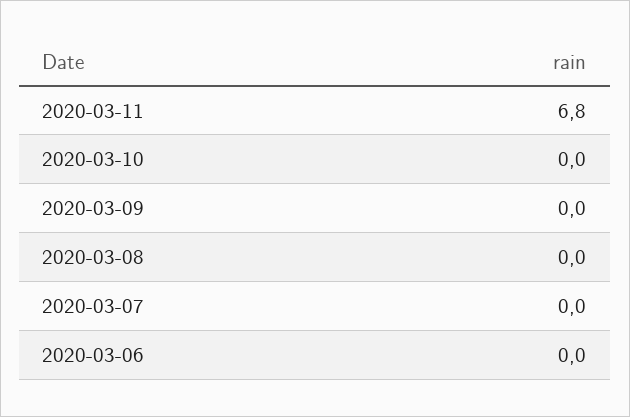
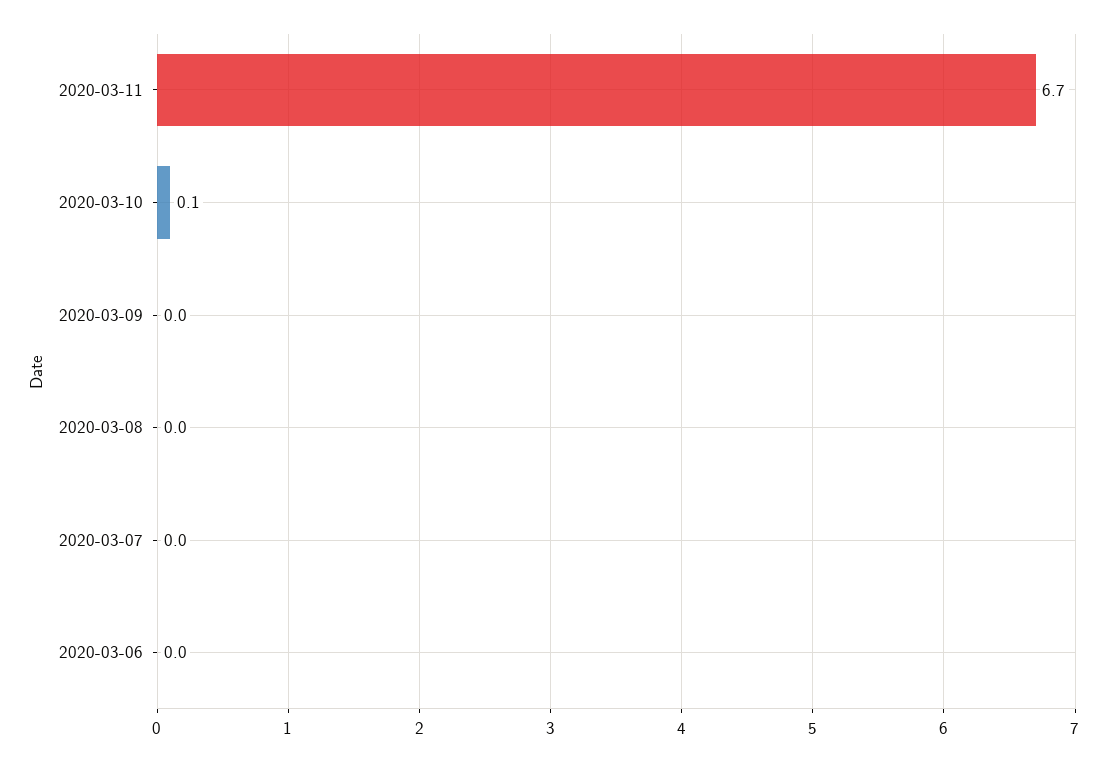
2020-03-11: 6.8 -> 6.7
2020-03-10: 0 -> 0.1

